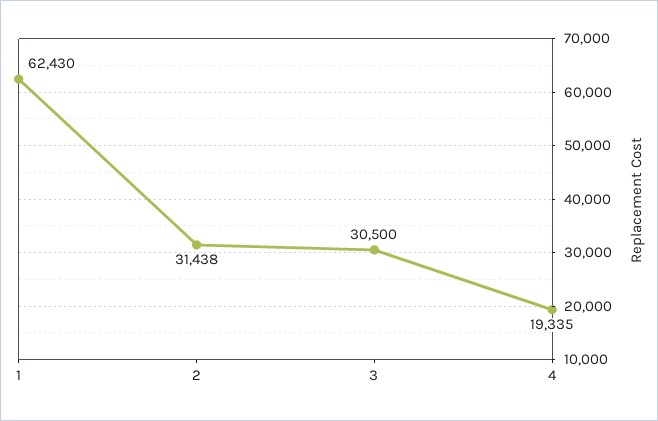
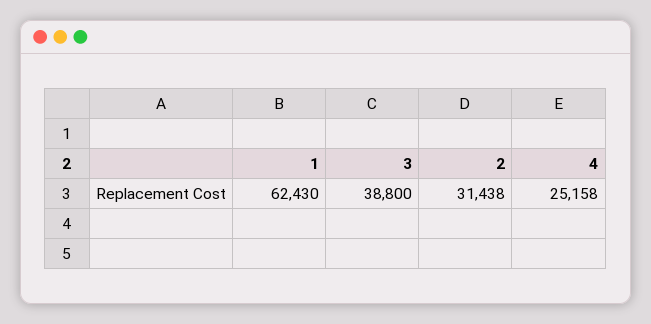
3: 30500 -> 38800
4: 19335 -> 25158

